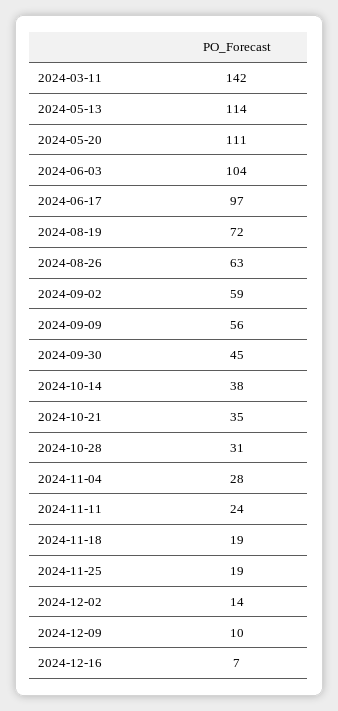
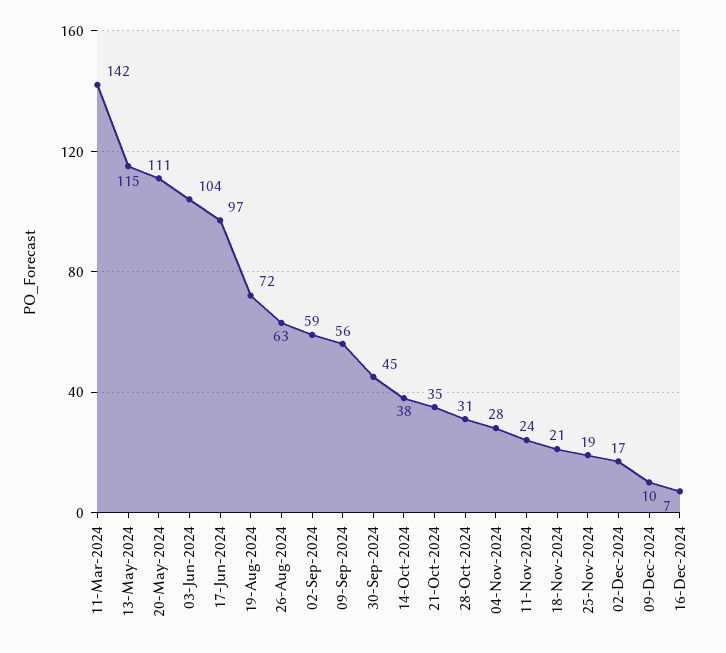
2024-05-13: 114 -> 115
2024-11-18: 19 -> 21
2024-12-02: 14 -> 17

